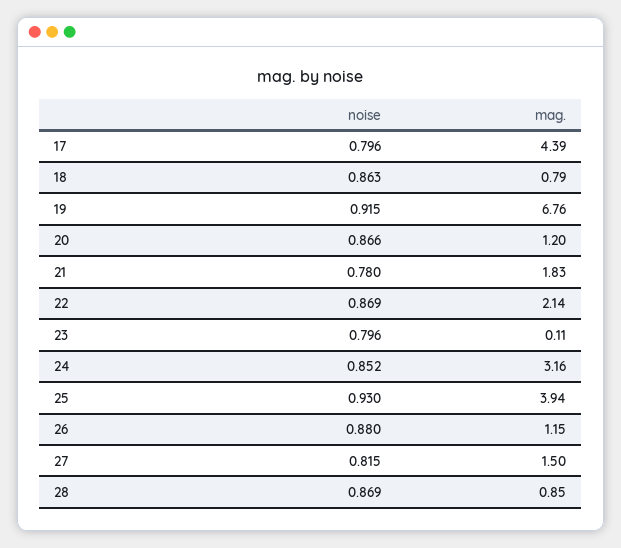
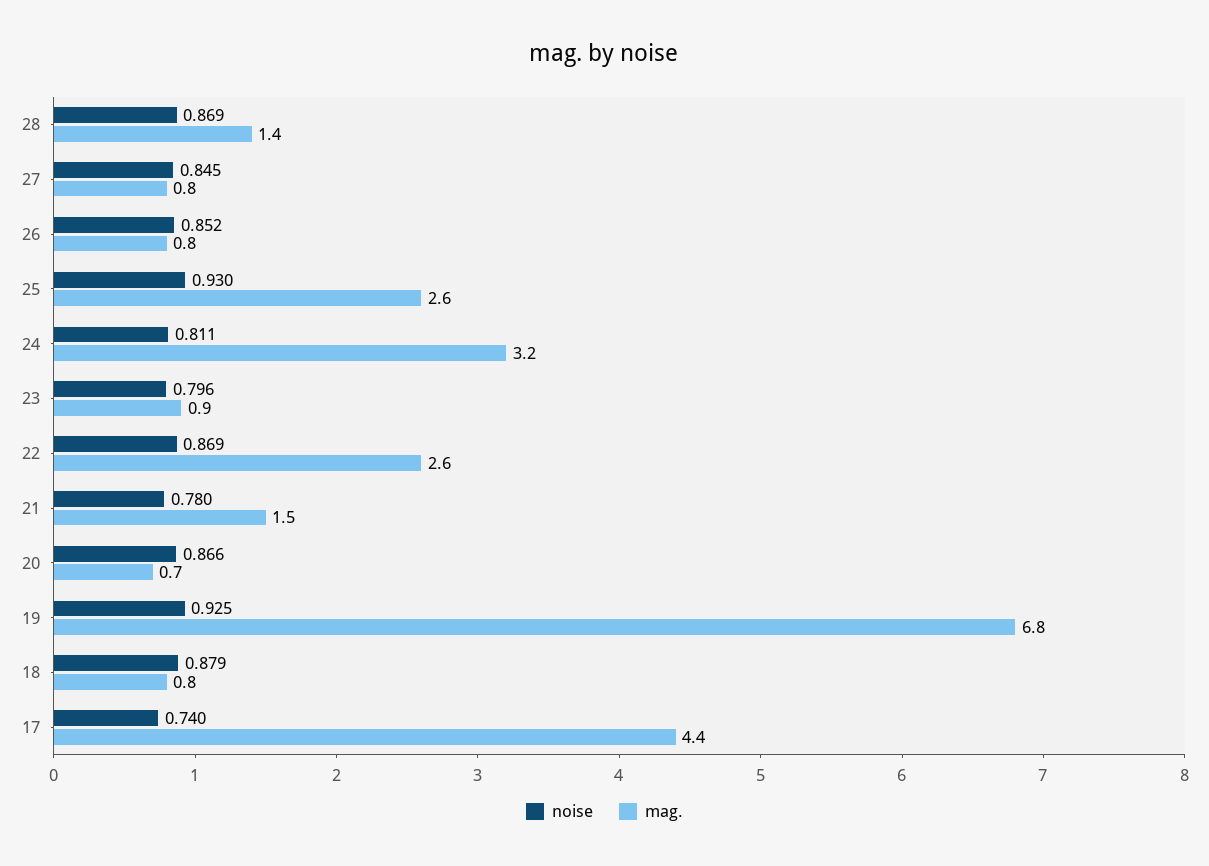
noise, 17: 0.796 -> 0.74
noise, 18: 0.863 -> 0.879
noise, 19: 0.915 -> 0.925
mag., 20: 1.2 -> 0.7
mag., 21: 1.83 -> 1.5
mag., 22: 2.14 -> 2.6
mag., 23: 0.11 -> 0.9
noise, 24: 0.852 -> 0.811
mag., 25: 3.94 -> 2.6
noise, 26: 0.88 -> 0.852
mag., 26: 1.15 -> 0.8
noise, 27: 0.815 -> 0.845
mag., 27: 1.5 -> 0.8
mag., 28: 0.85 -> 1.4

